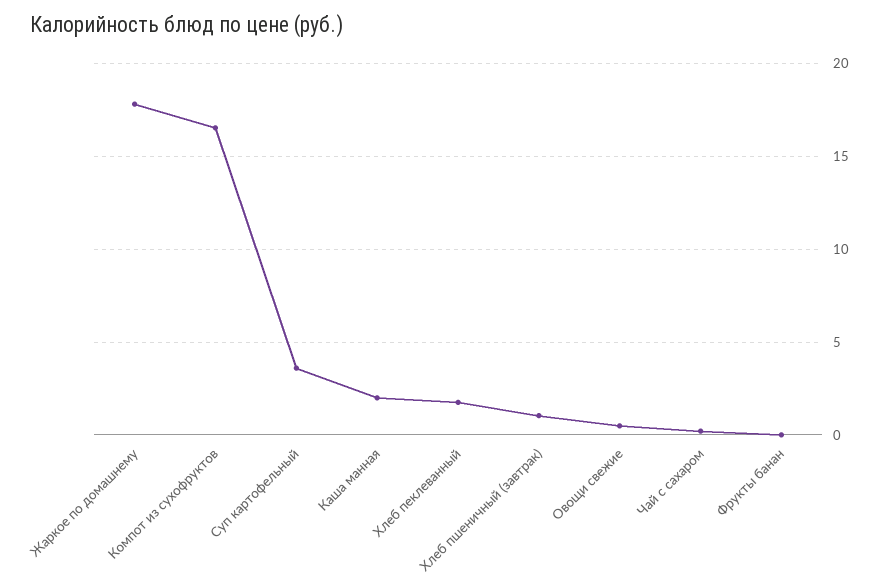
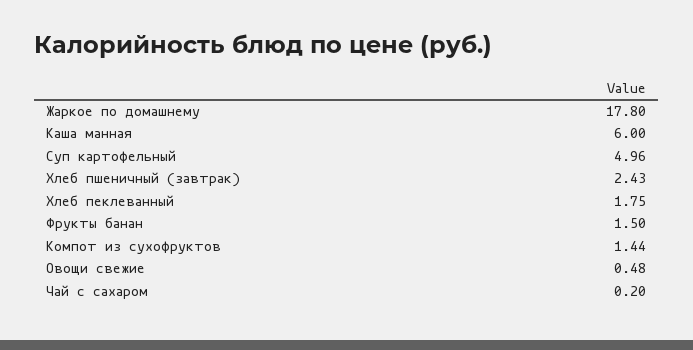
Компот из сухофруктов: 16.5 -> 1.44
Суп картофельный: 3.5 -> 4.96
Каша манная: 2 -> 6
Хлеб пшеничный (завтрак): 1 -> 2.43
Фрукты банан: 0 -> 1.5

